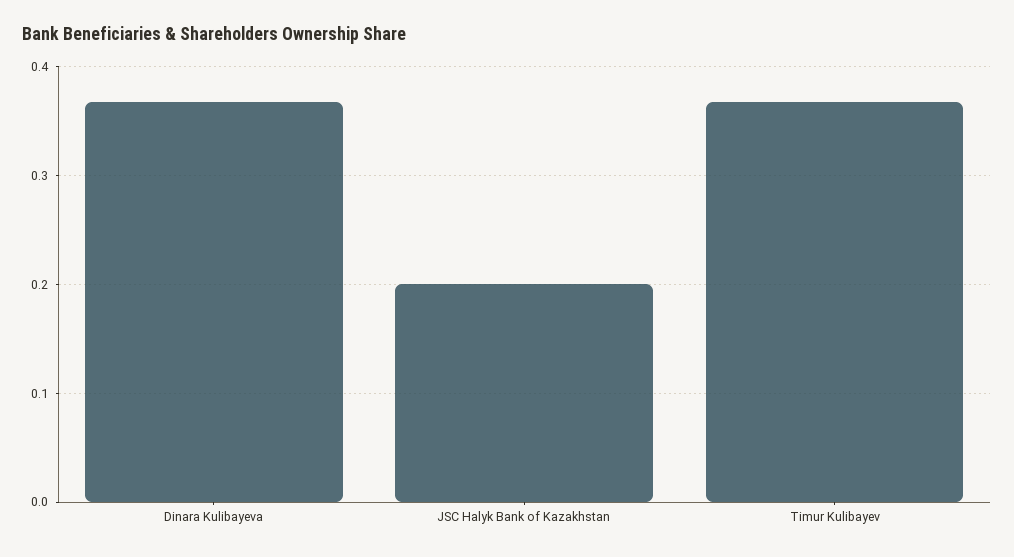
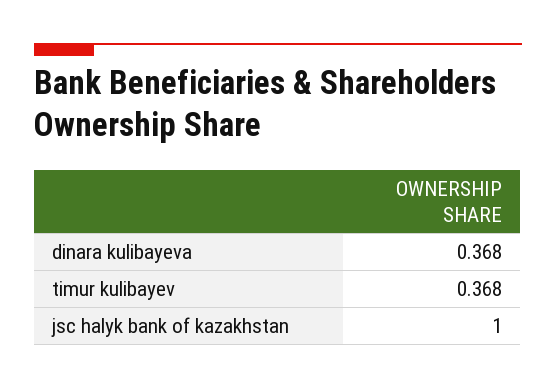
JSC Halyk Bank of Kazakhstan: 0.2 -> 1

